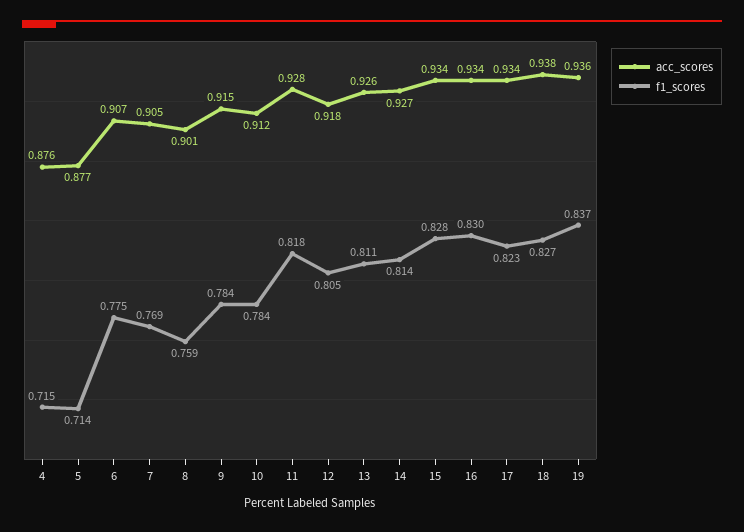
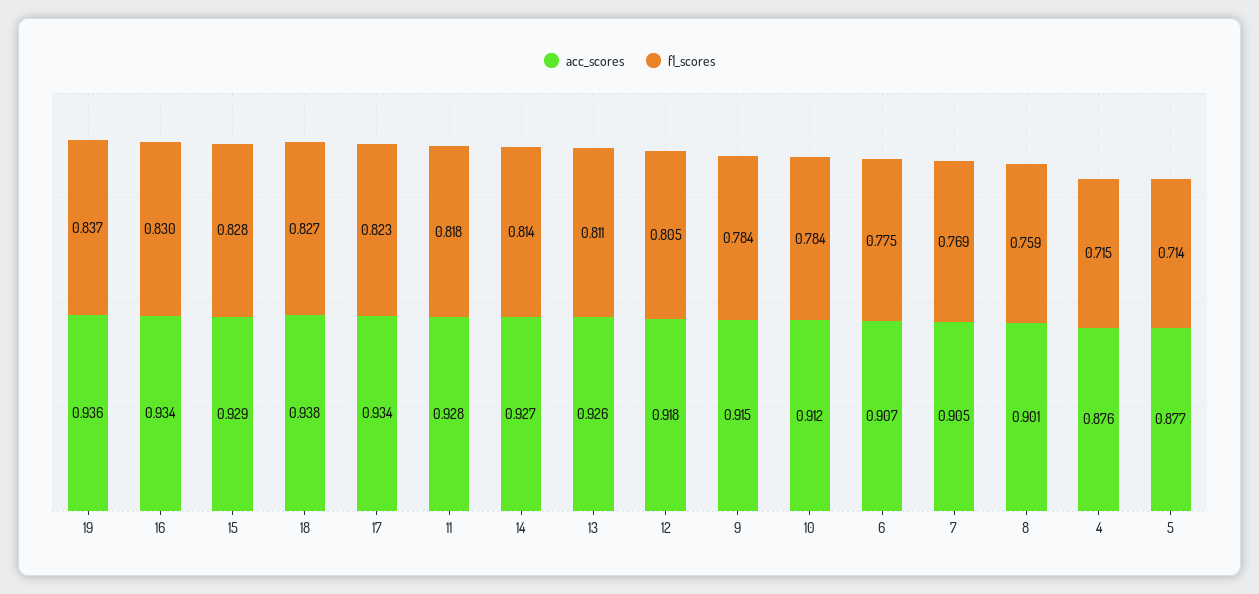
acc_scores, 15: 0.934 -> 0.929

